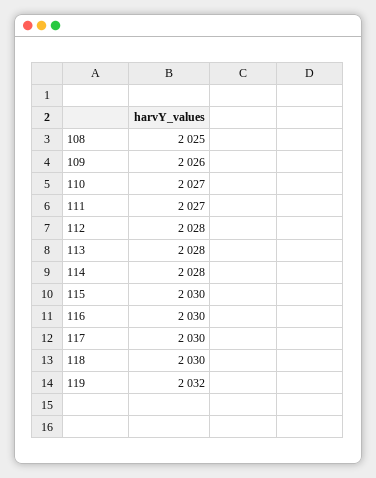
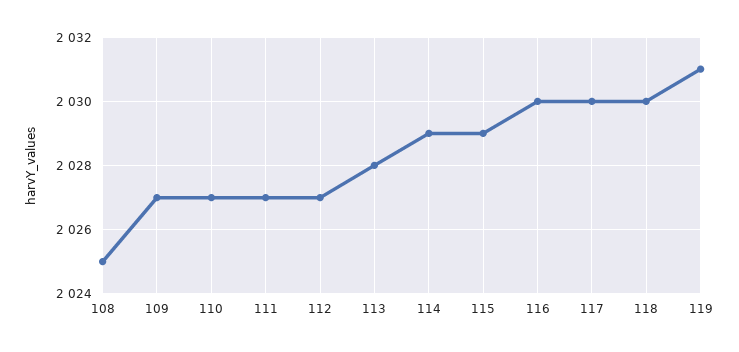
109: 2026 -> 2027
112: 2028 -> 2027
114: 2028 -> 2029
115: 2030 -> 2029
119: 2032 -> 2031

